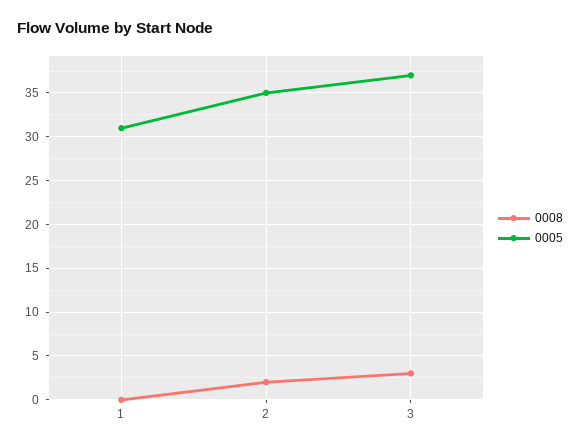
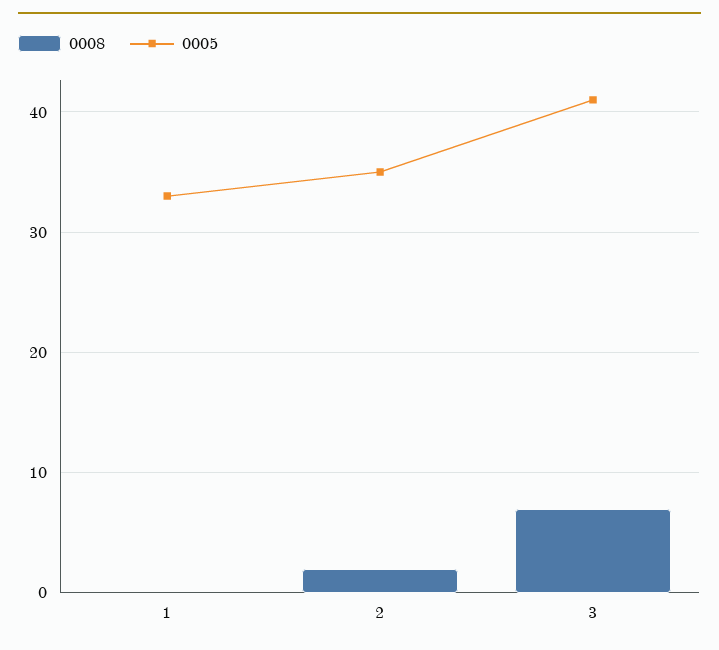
0005, 1: 31 -> 33
0008, 3: 3 -> 7
0005, 3: 37 -> 41

